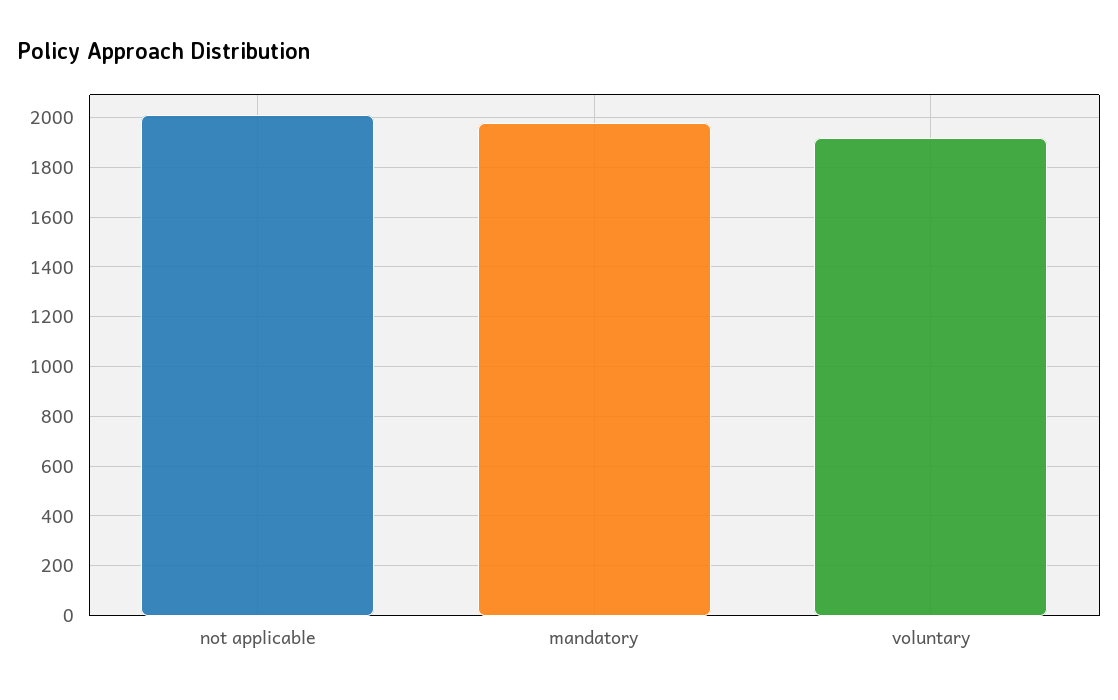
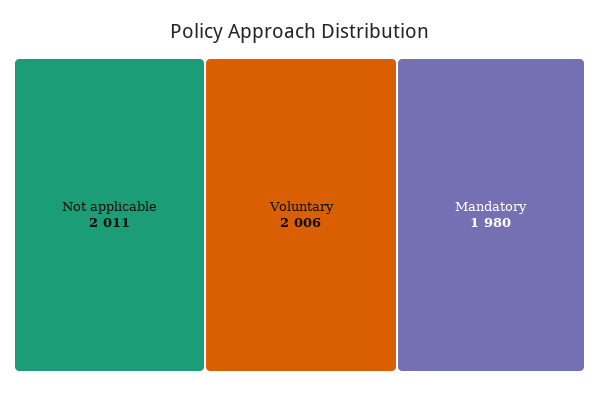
voluntary: 1925 -> 2006

